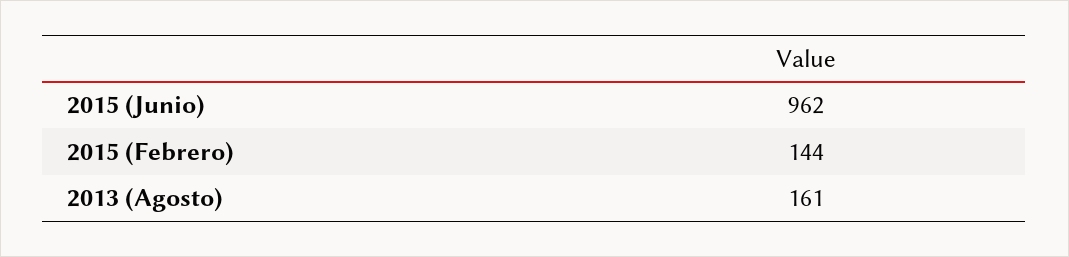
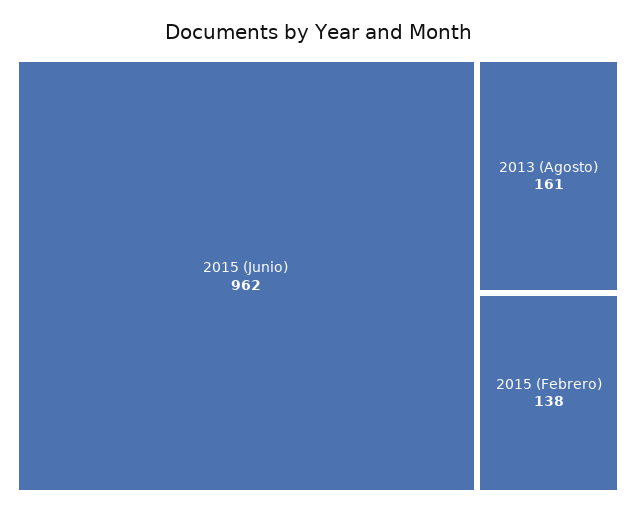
2015 (Febrero): 144 -> 138

